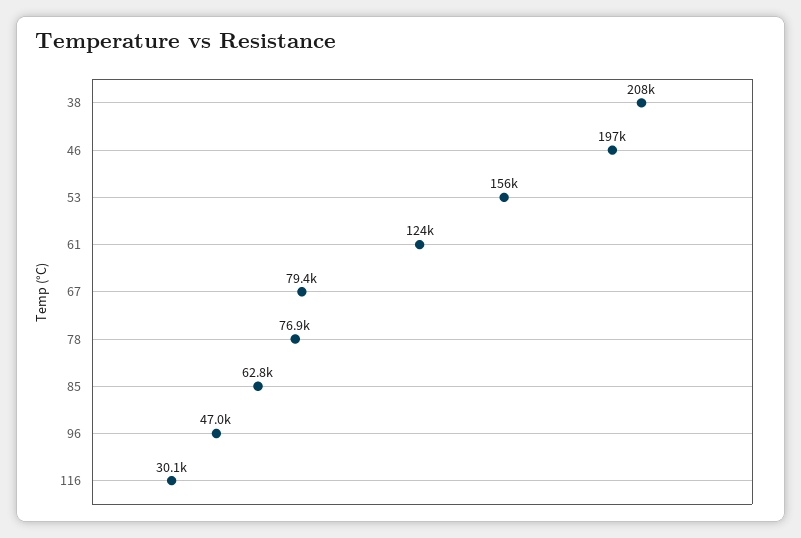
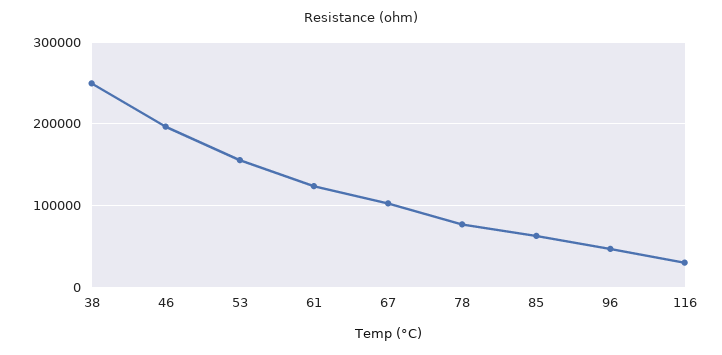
38: 208000 -> 250000
67: 79400 -> 100000

